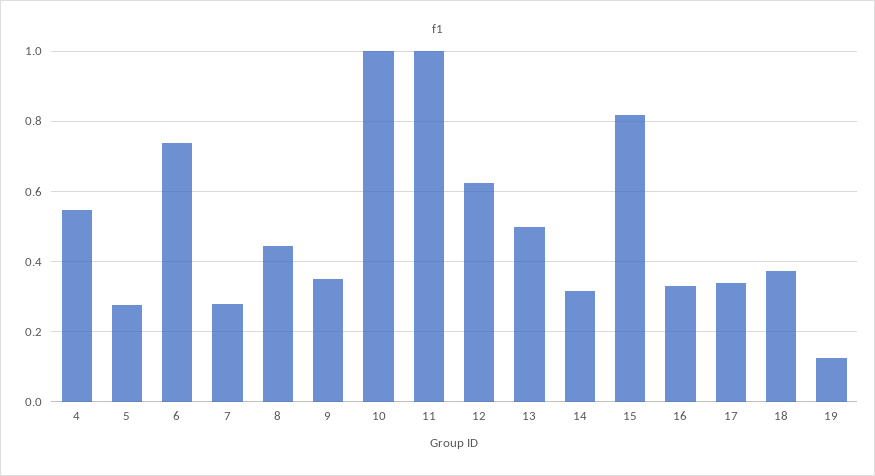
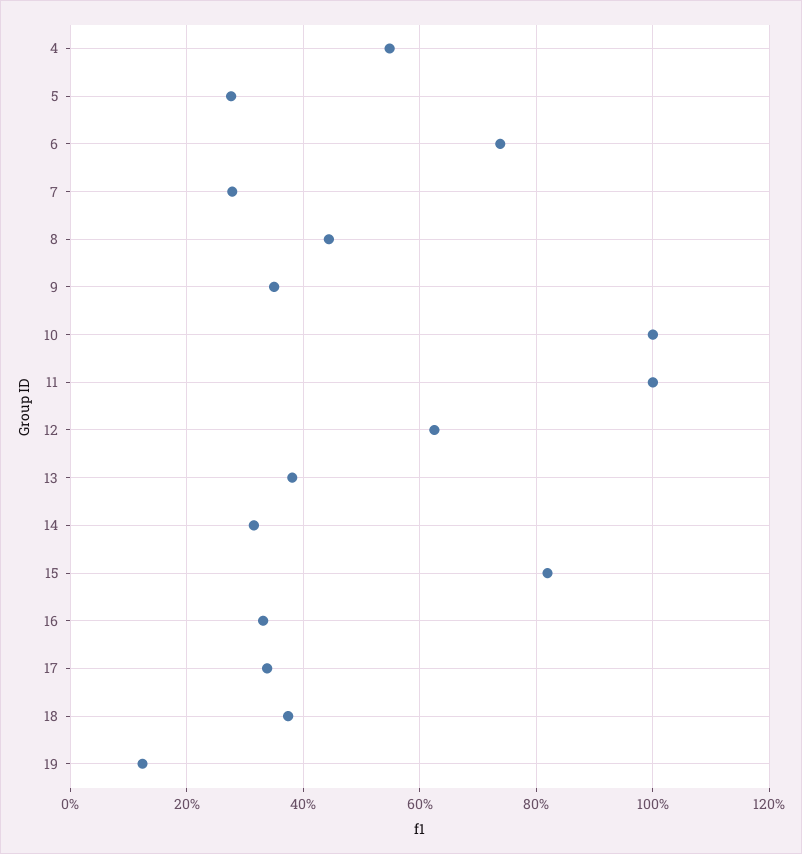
13: 0.5 -> 0.38

